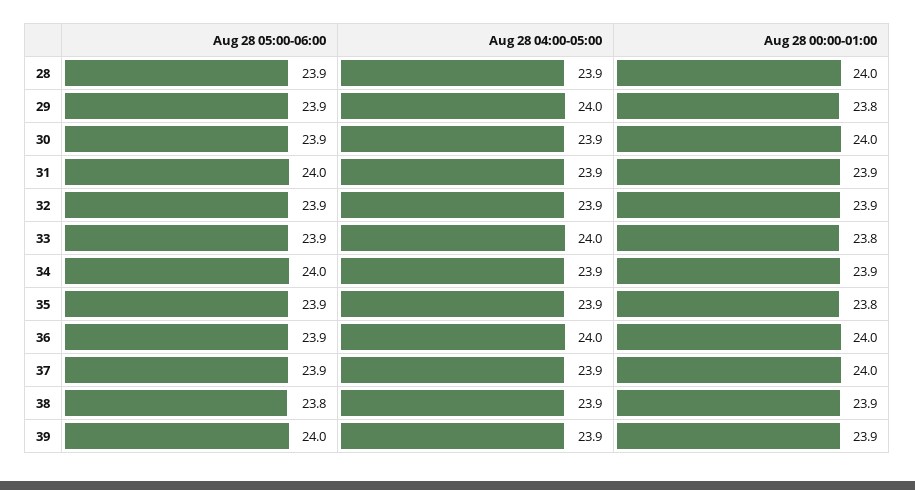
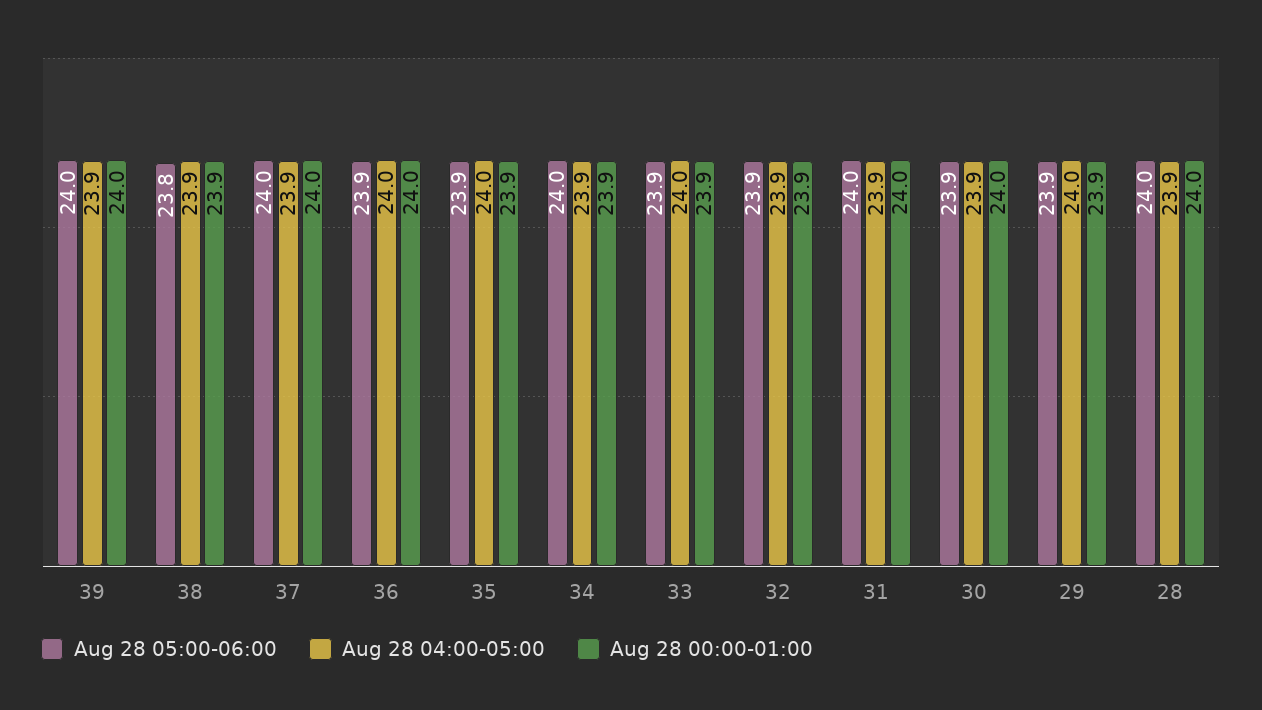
Aug 28 05:00-06:00, 28: 23.9 -> 24
Aug 28 00:00-01:00, 29: 23.8 -> 23.9
Aug 28 00:00-01:00, 31: 23.9 -> 24
Aug 28 00:00-01:00, 33: 23.8 -> 23.9
Aug 28 04:00-05:00, 35: 23.9 -> 24
Aug 28 00:00-01:00, 35: 23.8 -> 23.9
Aug 28 05:00-06:00, 37: 23.9 -> 24
Aug 28 00:00-01:00, 39: 23.9 -> 24

